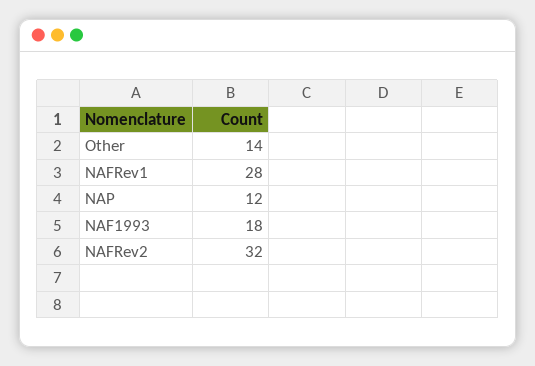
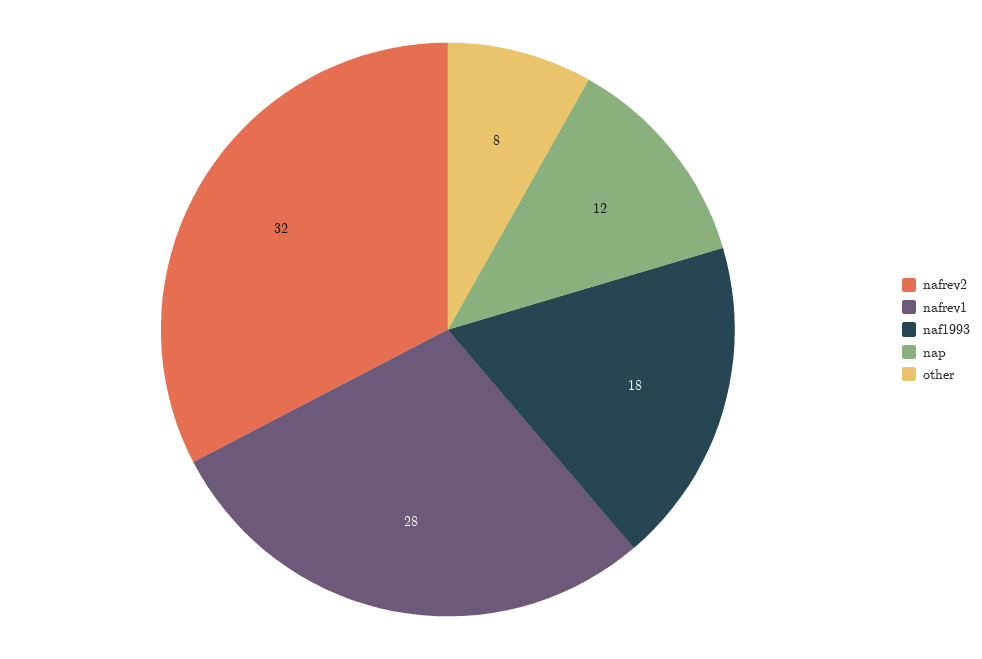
Other: 14 -> 8

